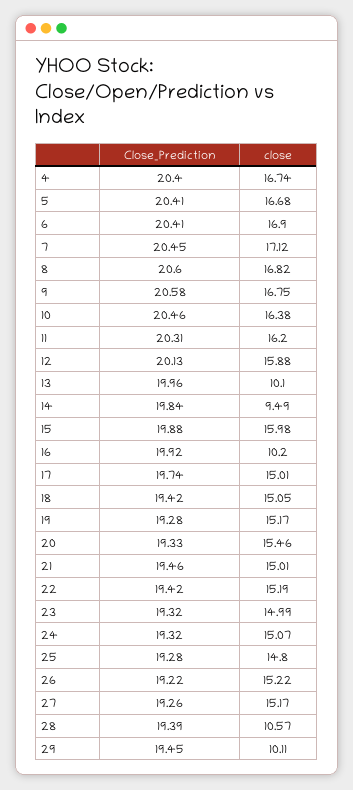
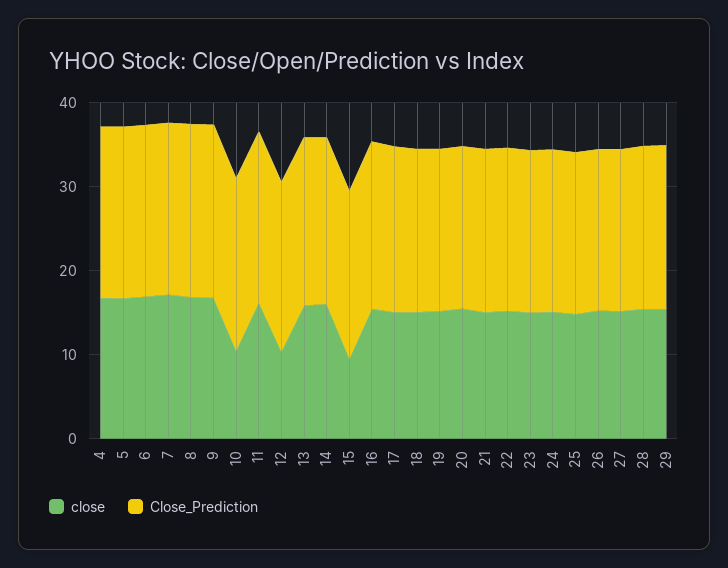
close, 10: 16.38 -> 10
close, 12: 15.88 -> 10
close, 13: 10.1 -> 16
close, 14: 9.49 -> 16
close, 15: 15.98 -> 10
close, 16: 10.2 -> 16
close, 28: 10.57 -> 16
close, 29: 10.11 -> 16

